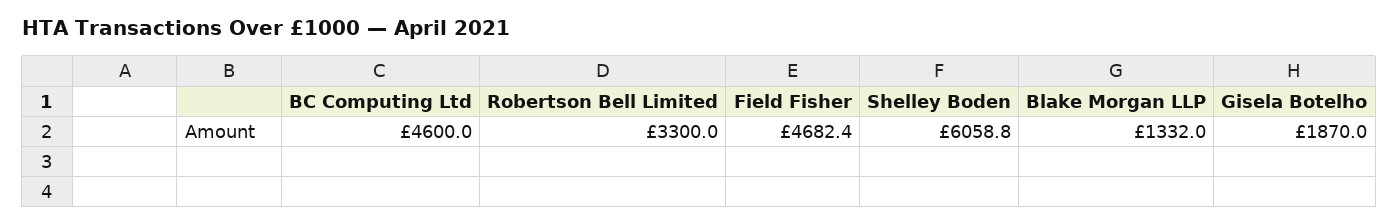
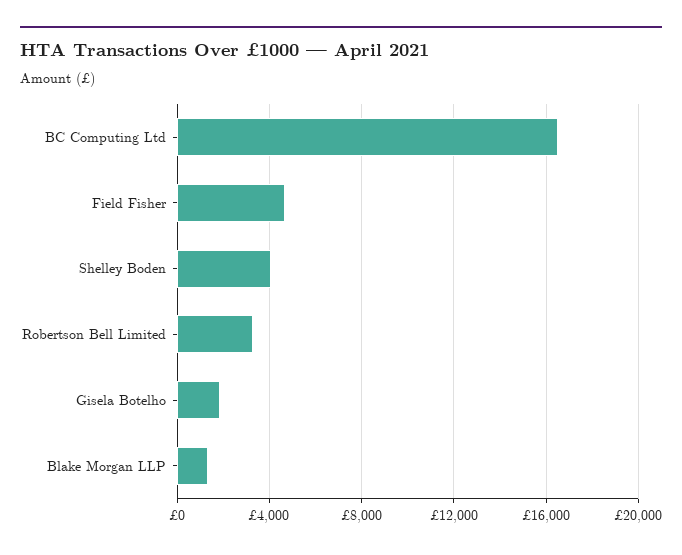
BC Computing Ltd: 4600 -> 16500
Shelley Boden: 6058.8 -> 4000

